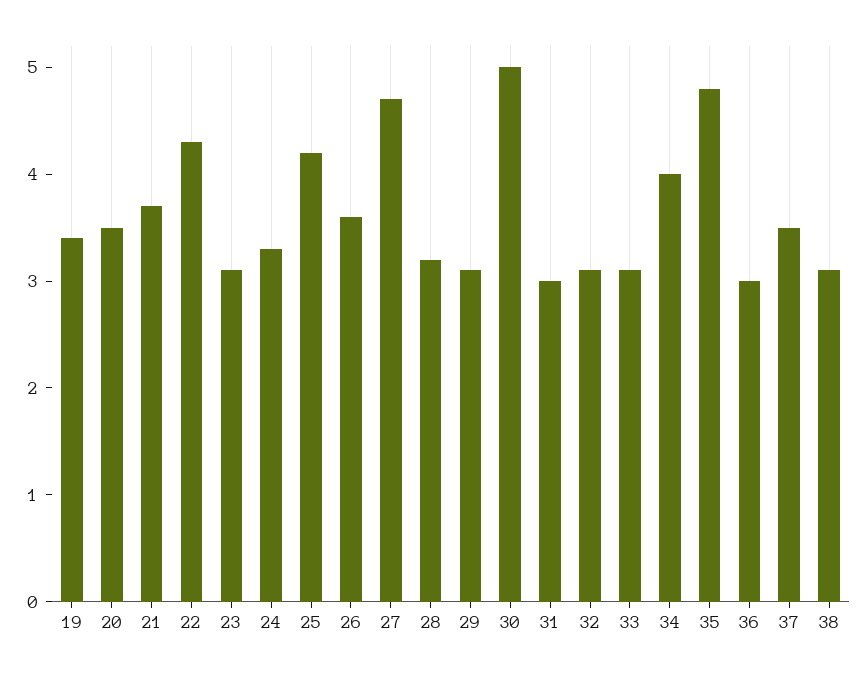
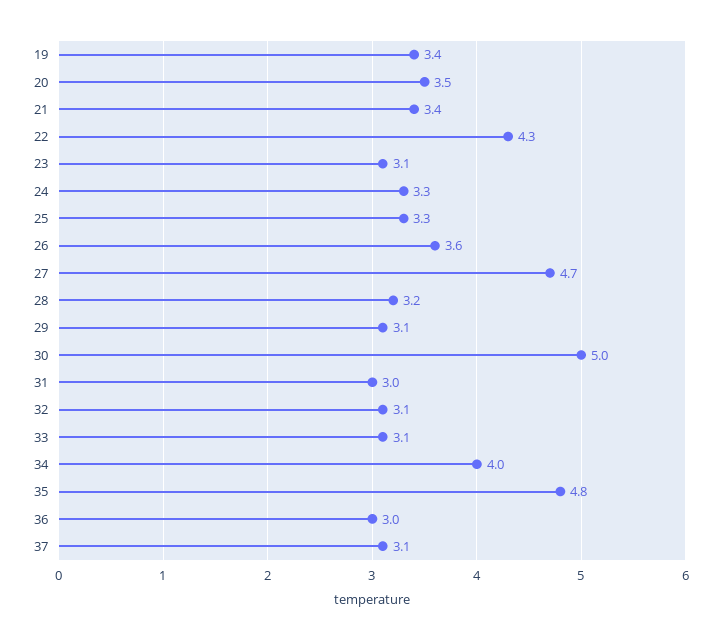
21: 3.7 -> 3.4
25: 4.2 -> 3.3
37: 3.5 -> 3.1
38: 3.1 -> none

